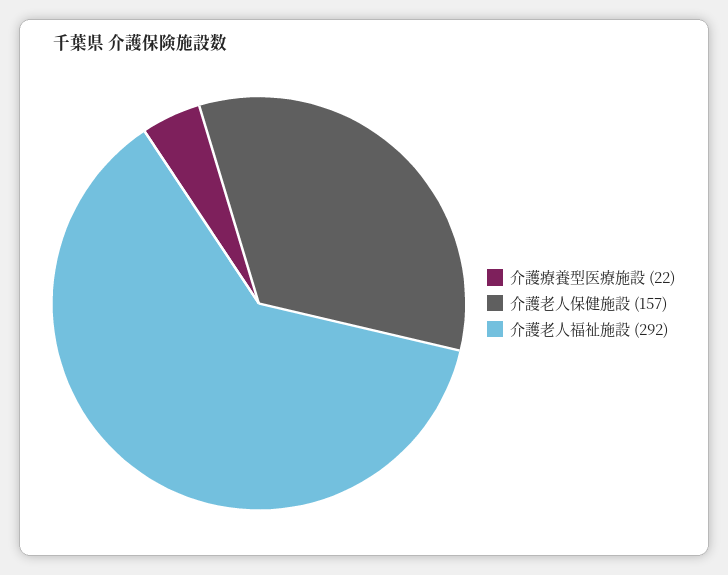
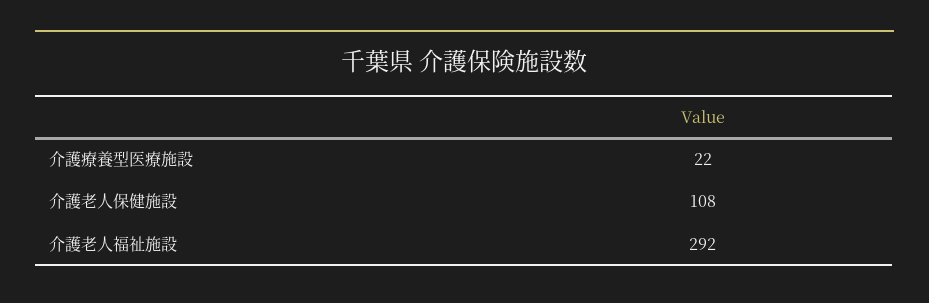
介護老人保健施設: 157 -> 108

